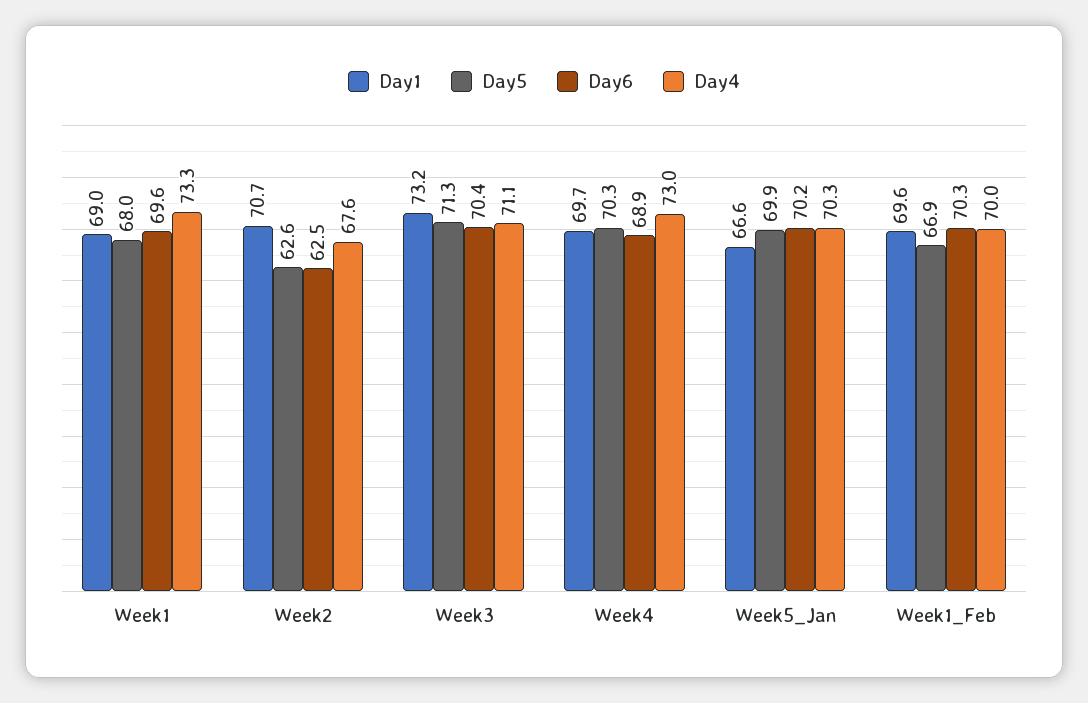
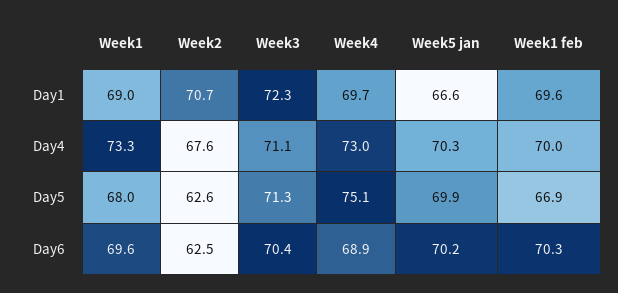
Day1, Week3: 73.2 -> 72.3
Day5, Week4: 70.3 -> 75.1

